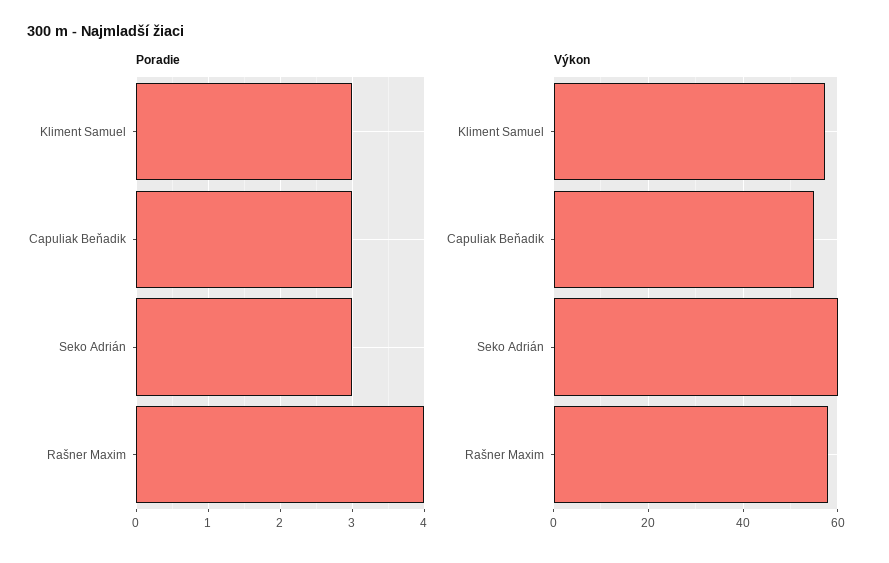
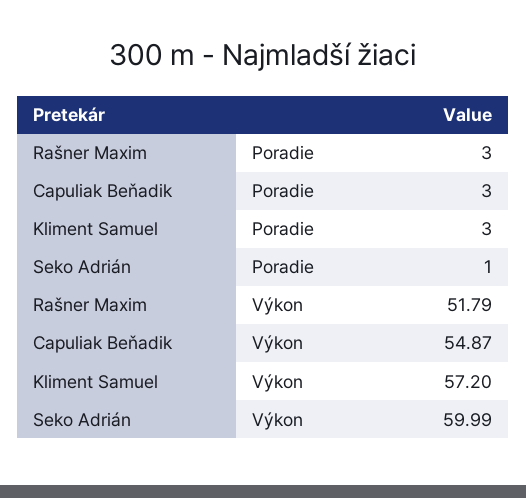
Poradie, Seko Adrián: 3 -> 1
Poradie, Rašner Maxim: 4 -> 3
Výkon, Rašner Maxim: 58 -> 51.79

